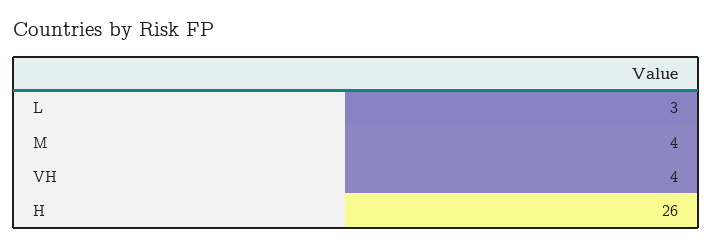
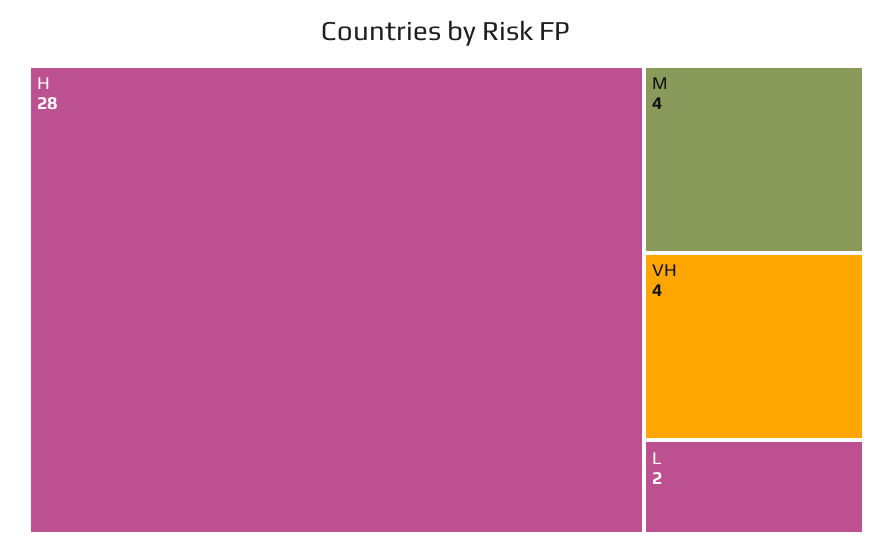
L: 3 -> 2
H: 26 -> 28

